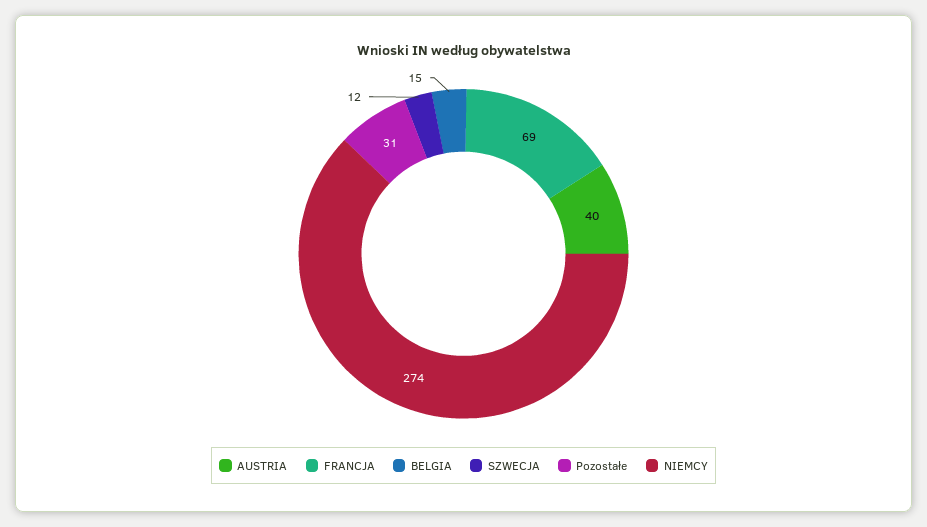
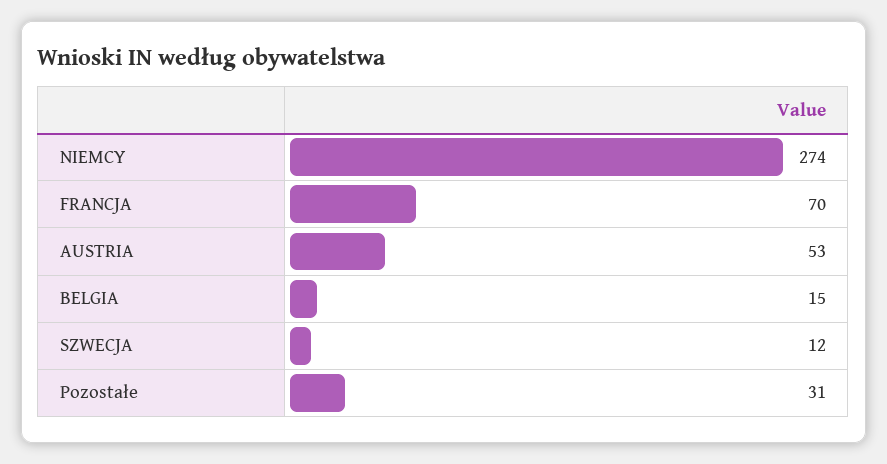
AUSTRIA: 40 -> 53
FRANCJA: 69 -> 70

